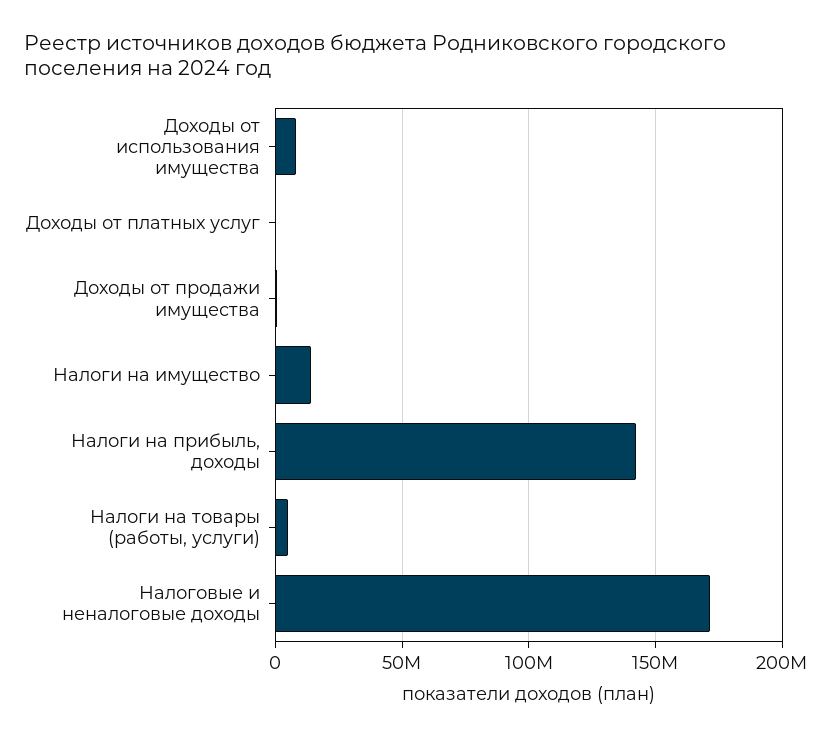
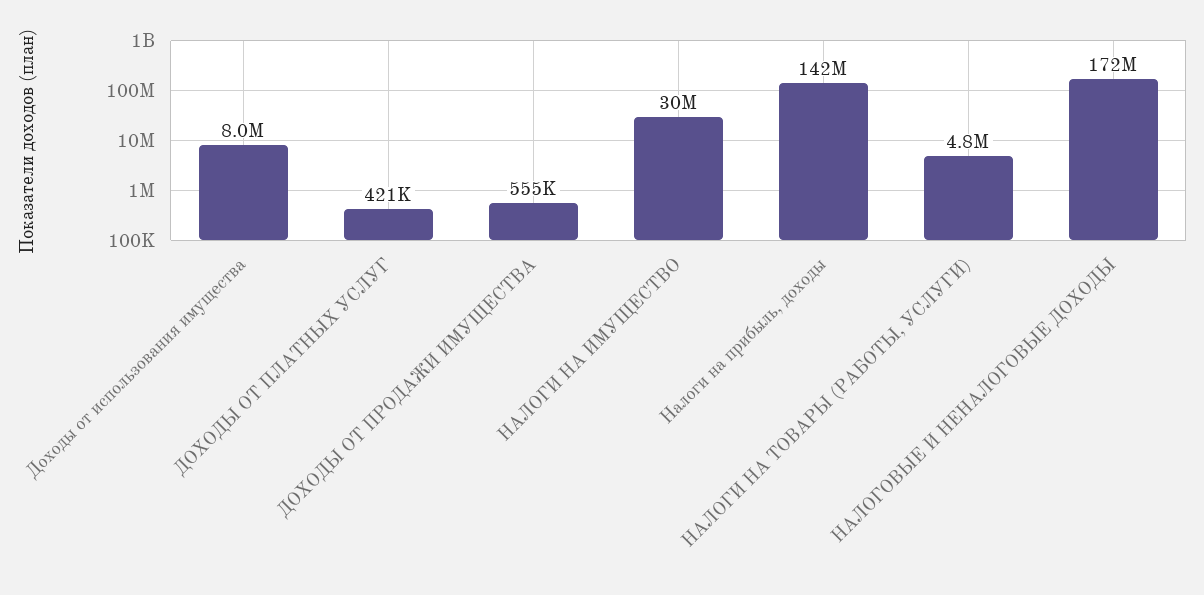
Налоги на имущество: 15000000 -> 30000000

